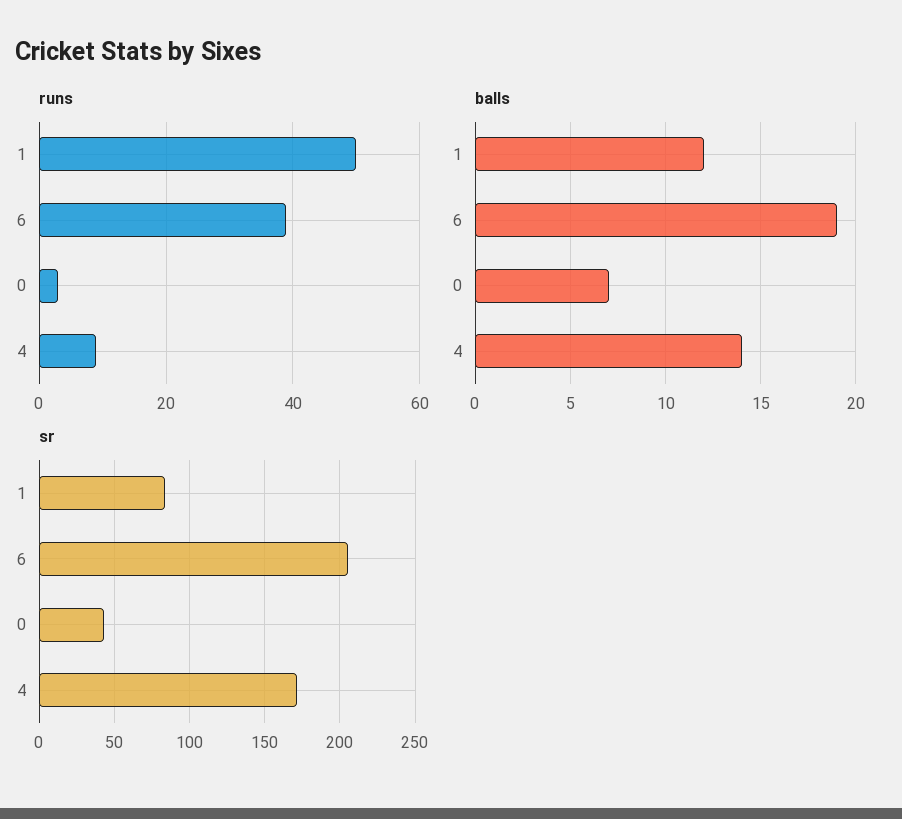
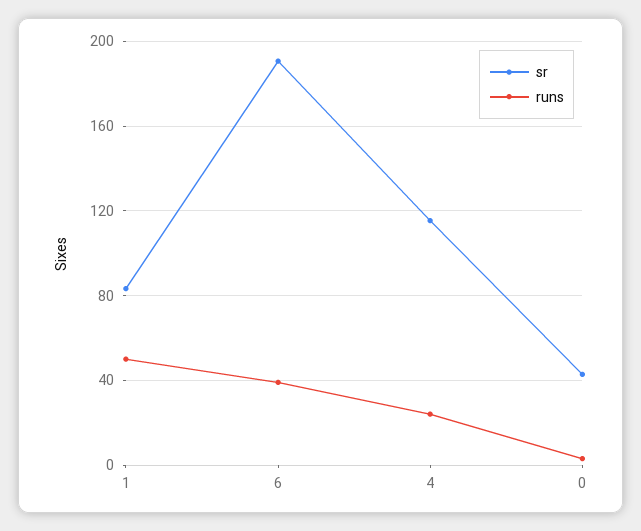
runs, 4: 10 -> 25
balls, 1: 12 -> none
balls, 6: 19 -> none
balls, 0: 7 -> none
balls, 4: 14 -> none
sr, 6: 205 -> 190
sr, 4: 170 -> 115

